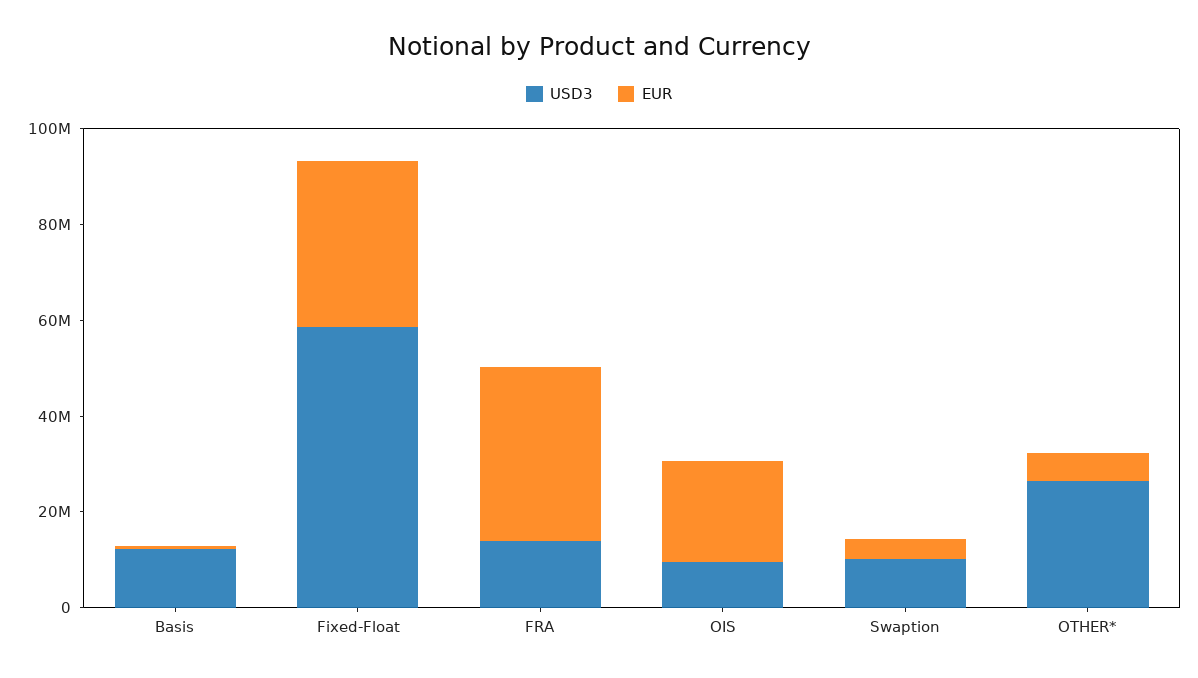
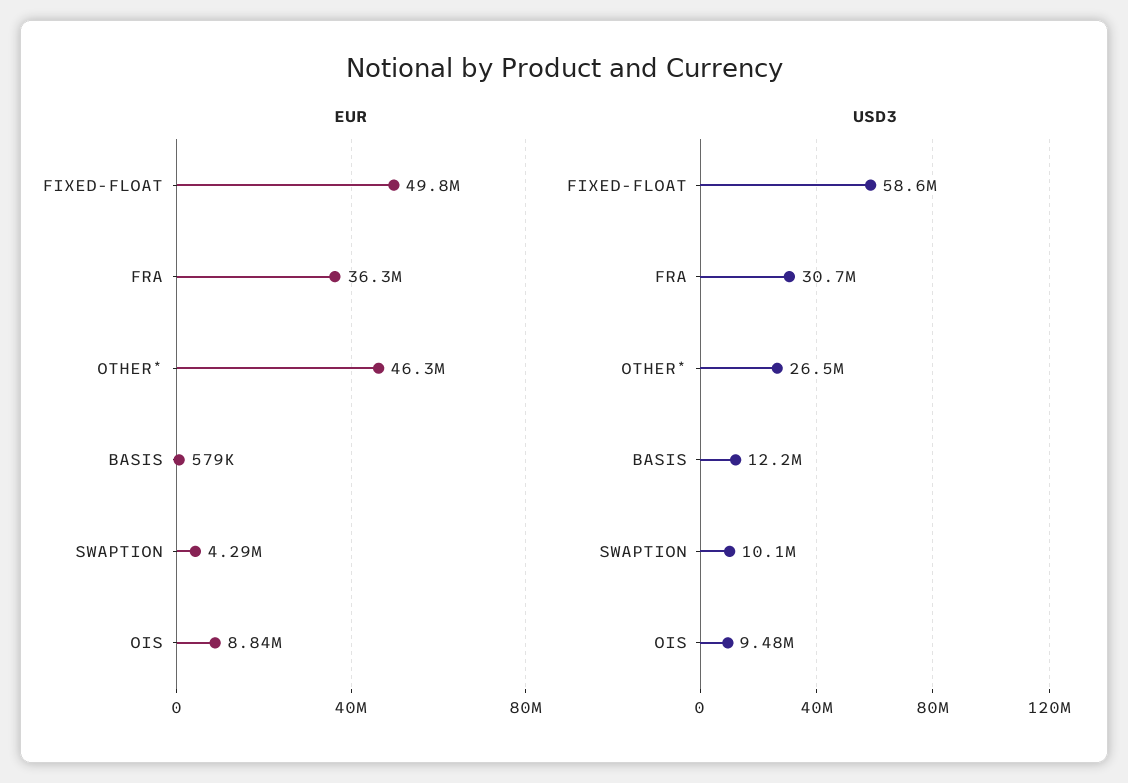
EUR, Fixed-Float: 35000000 -> 49800000
USD3, FRA: 15000000 -> 30700000
EUR, OIS: 20000000 -> 8840000
EUR, OTHER*: 5000000 -> 46300000

